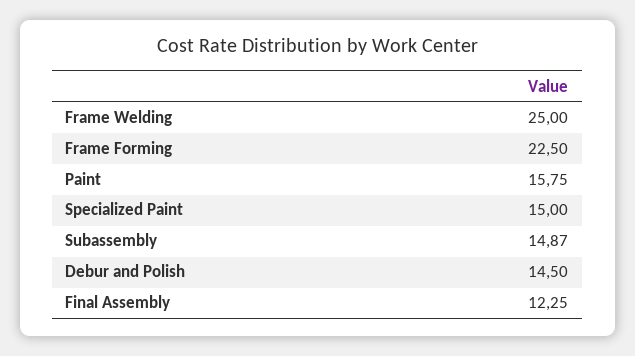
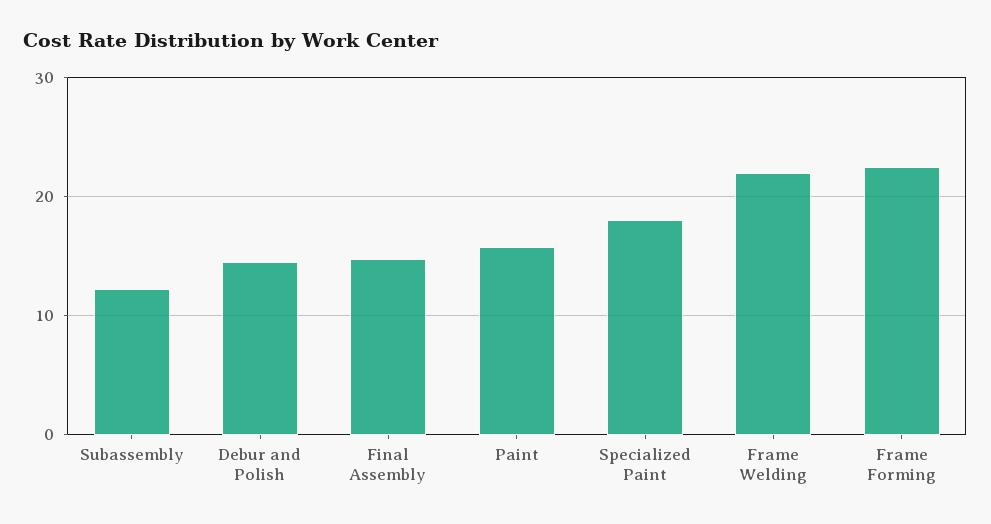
Frame Welding: 25 -> 22
Specialized Paint: 15 -> 18
Subassembly: 14.87 -> 12
Final Assembly: 12.25 -> 15

